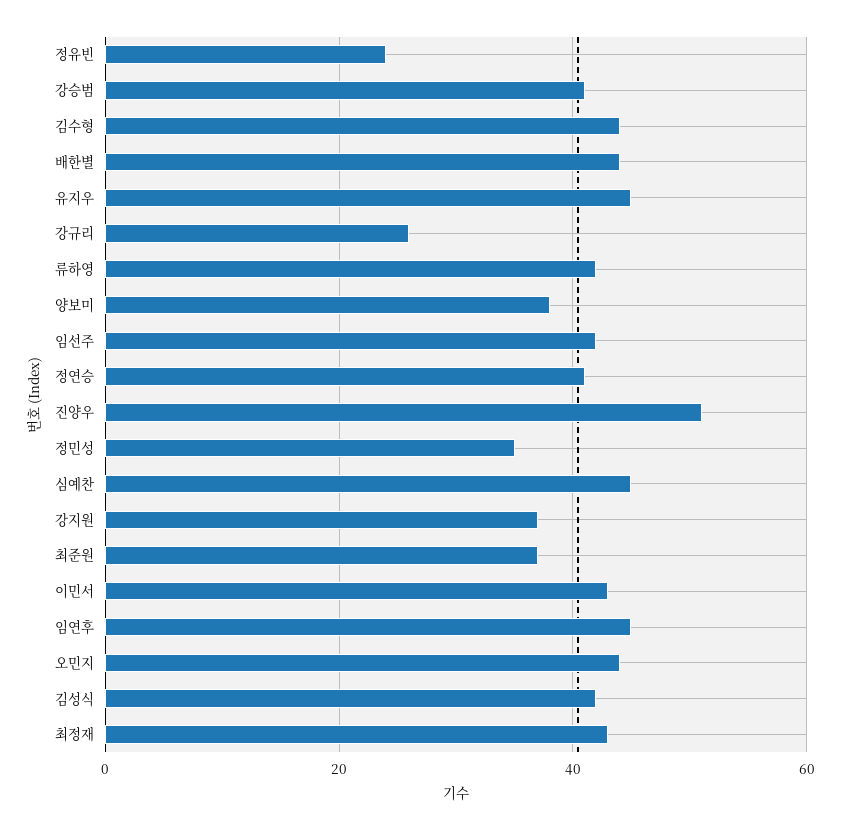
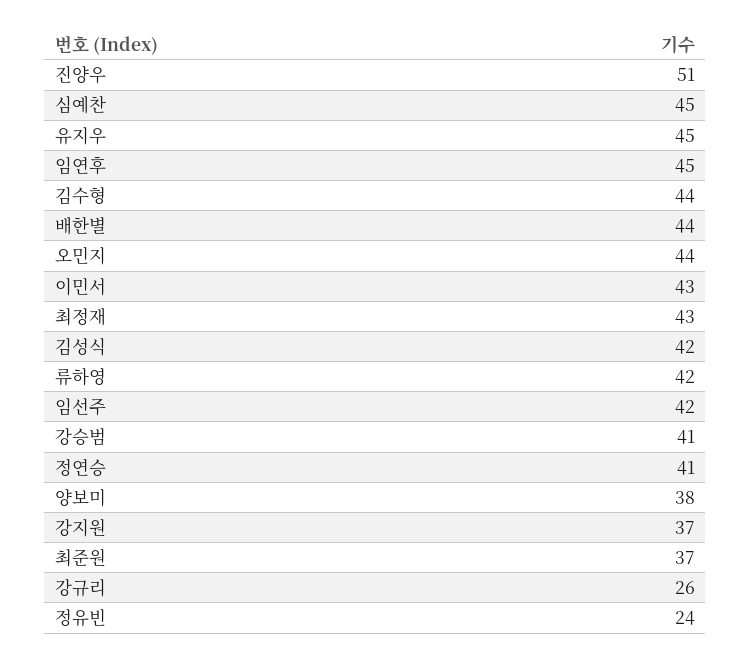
정민성: 35 -> none

